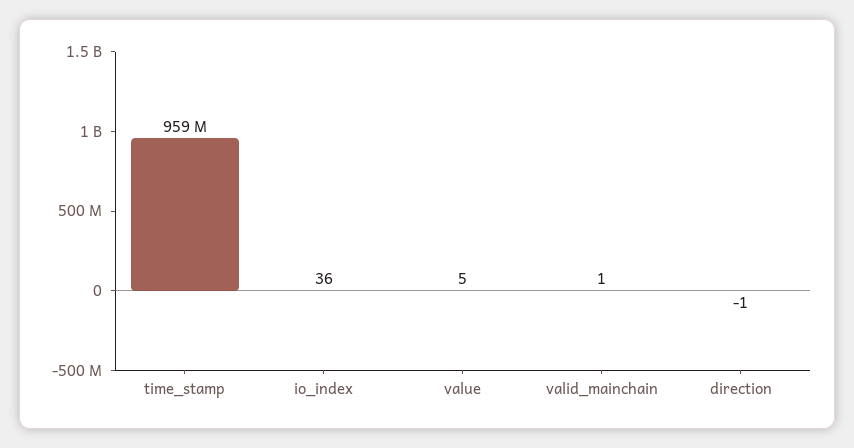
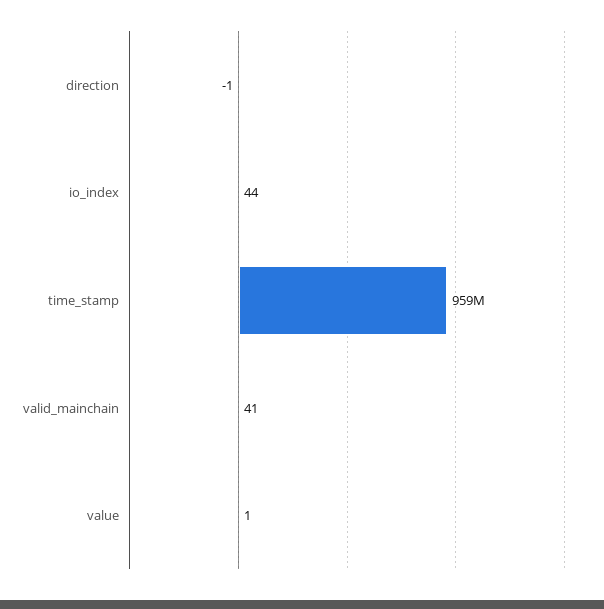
io_index: 36 -> 44
value: 5 -> 1
valid_mainchain: 1 -> 41

